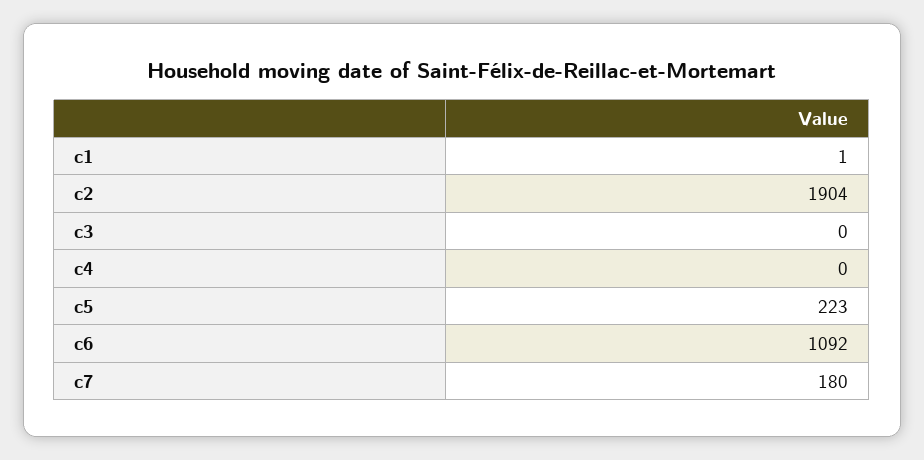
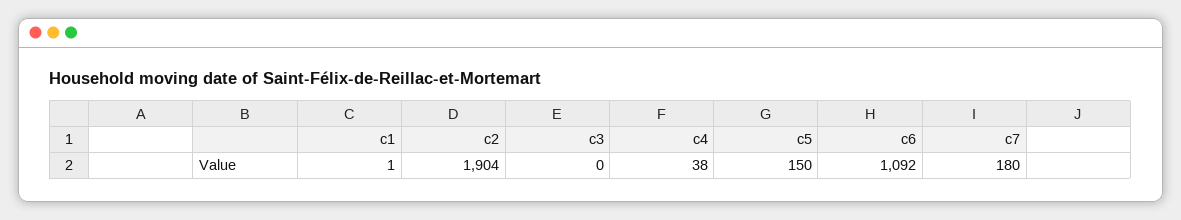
c4: 0 -> 38
c5: 223 -> 150

